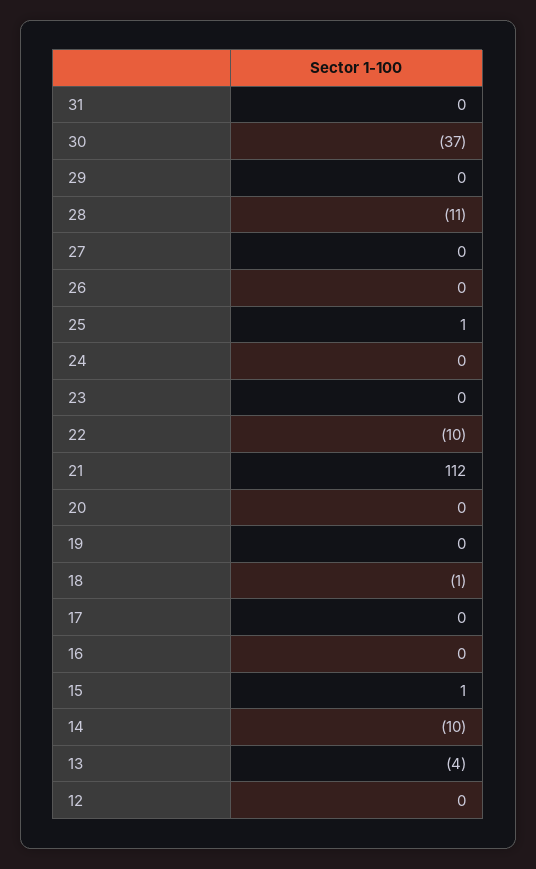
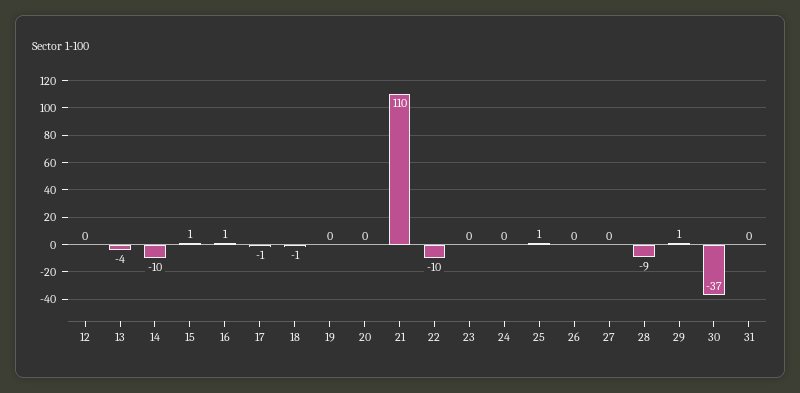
29: 0 -> 1
28: -11 -> -9
21: 112 -> 110
17: 0 -> -1
16: 0 -> 1

